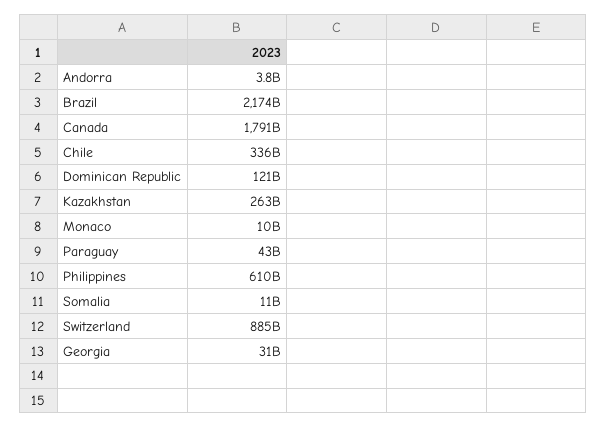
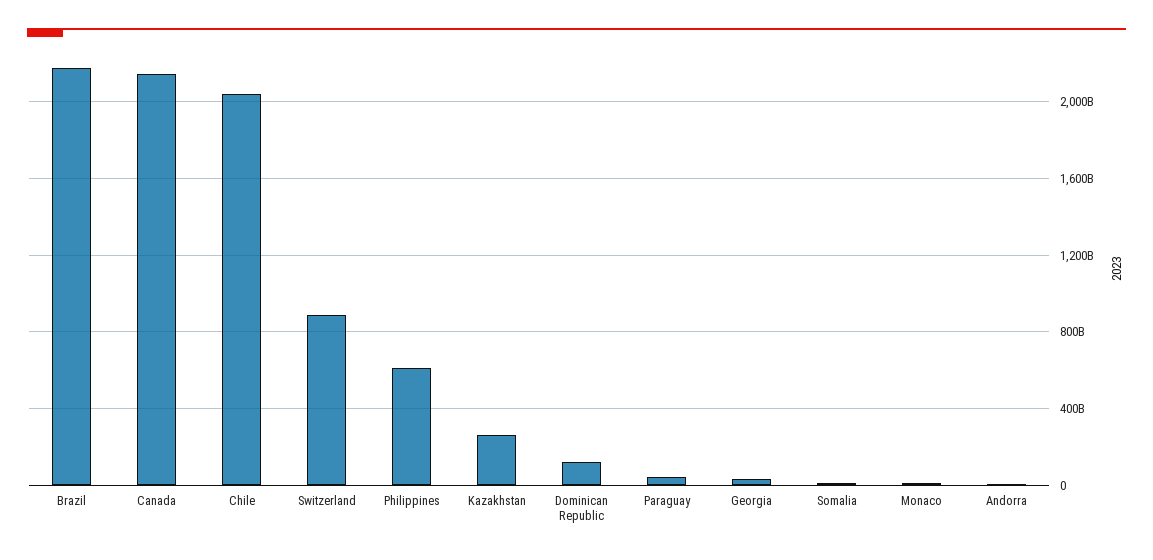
Canada: 1791000000000 -> 2150000000000
Chile: 336000000000 -> 2050000000000

